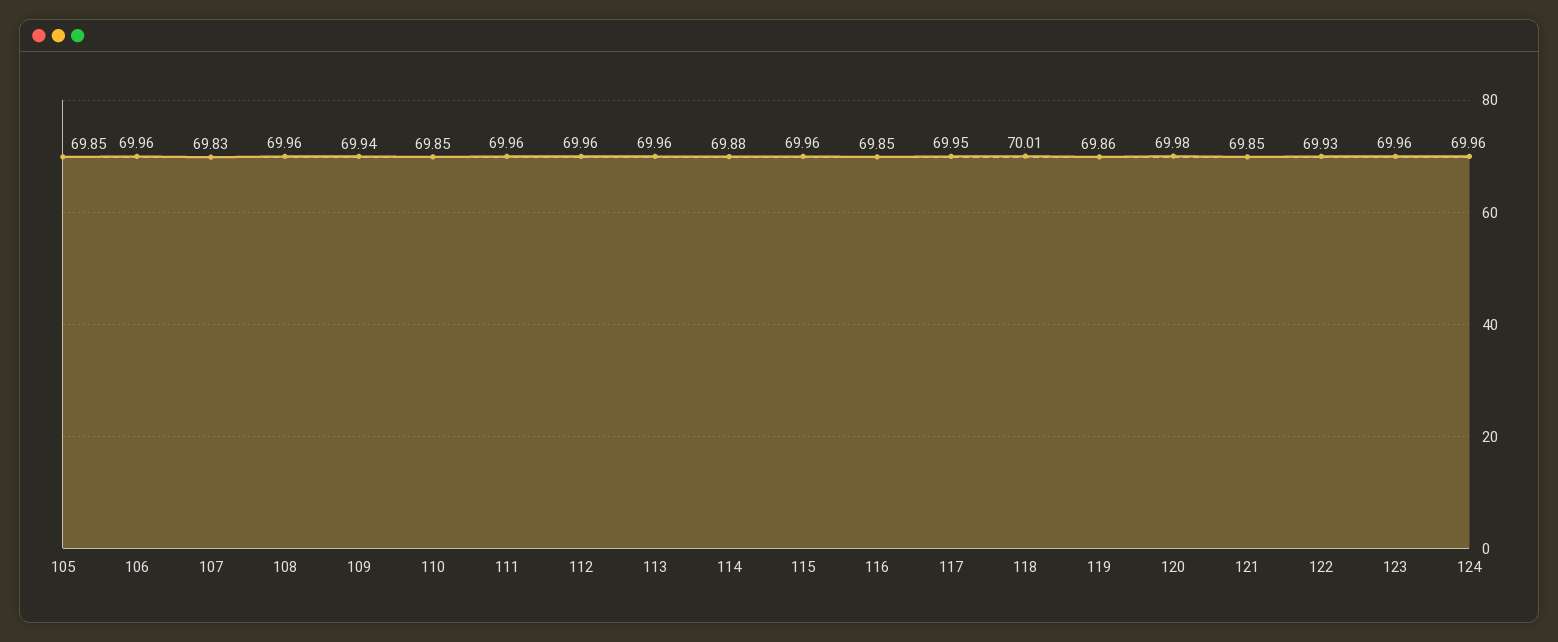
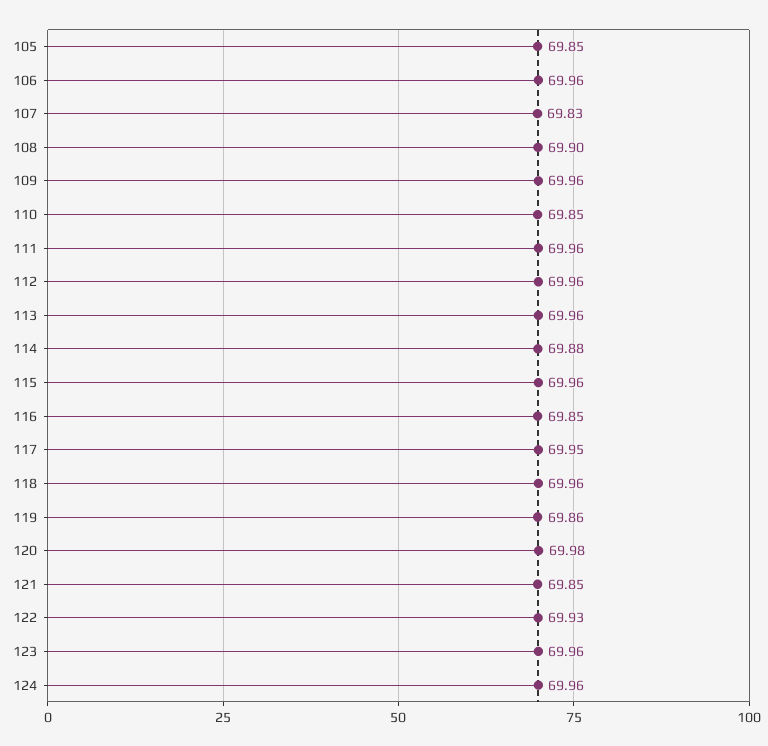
108: 69.96 -> 69.9
109: 69.94 -> 69.96
118: 70.01 -> 69.96

